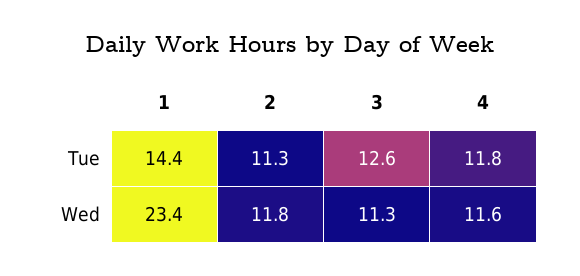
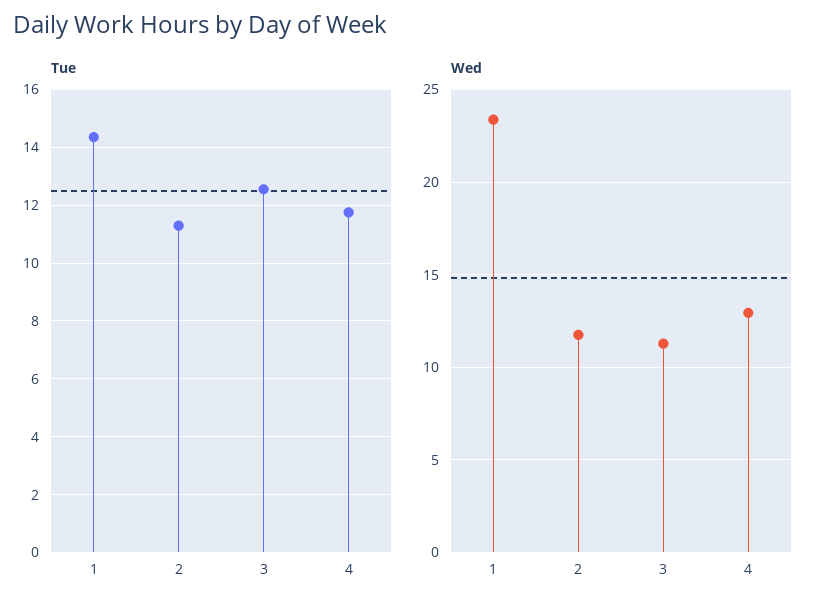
Wed, 4: 11.6 -> 13

